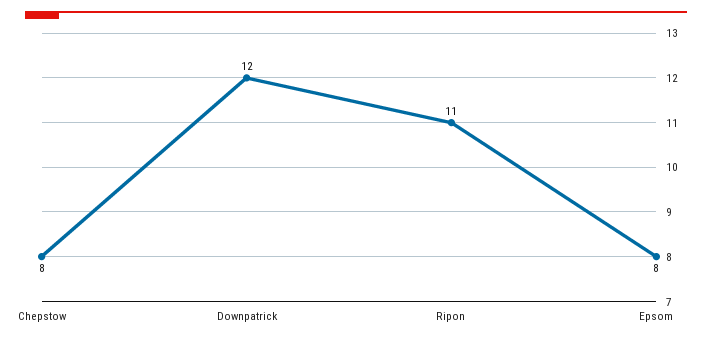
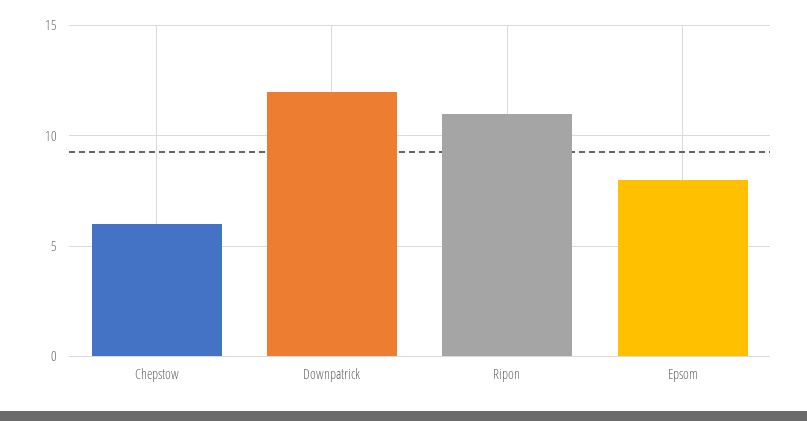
Chepstow: 8 -> 6

